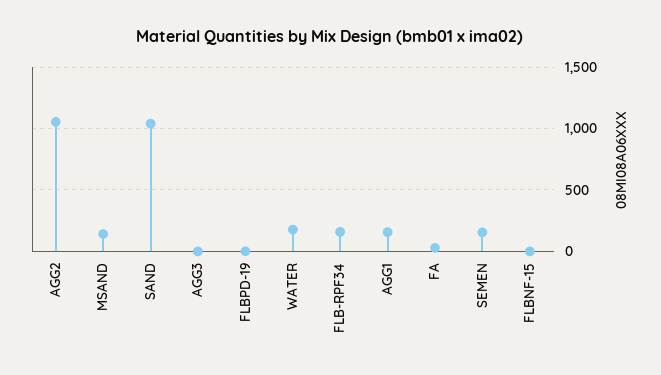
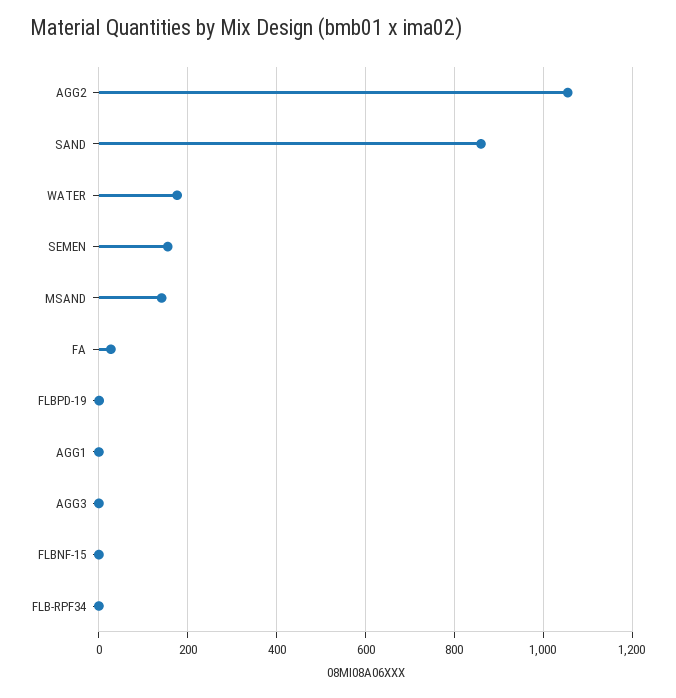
SAND: 1050 -> 860
FLB-RPF34: 150 -> 0
AGG1: 150 -> 0

